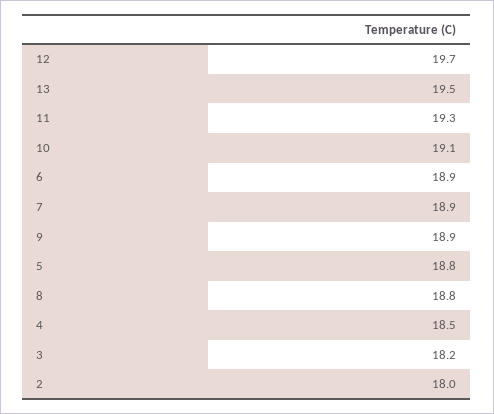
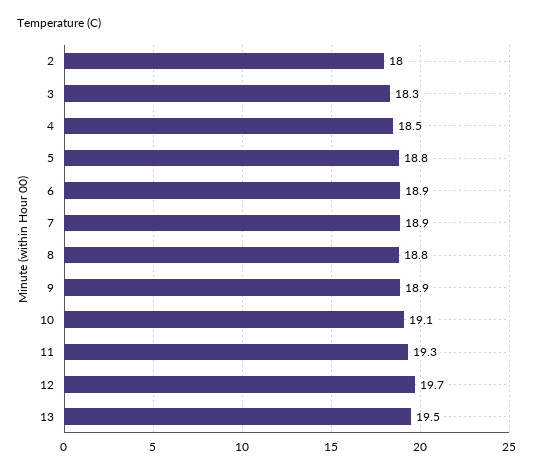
3: 18.2 -> 18.3

